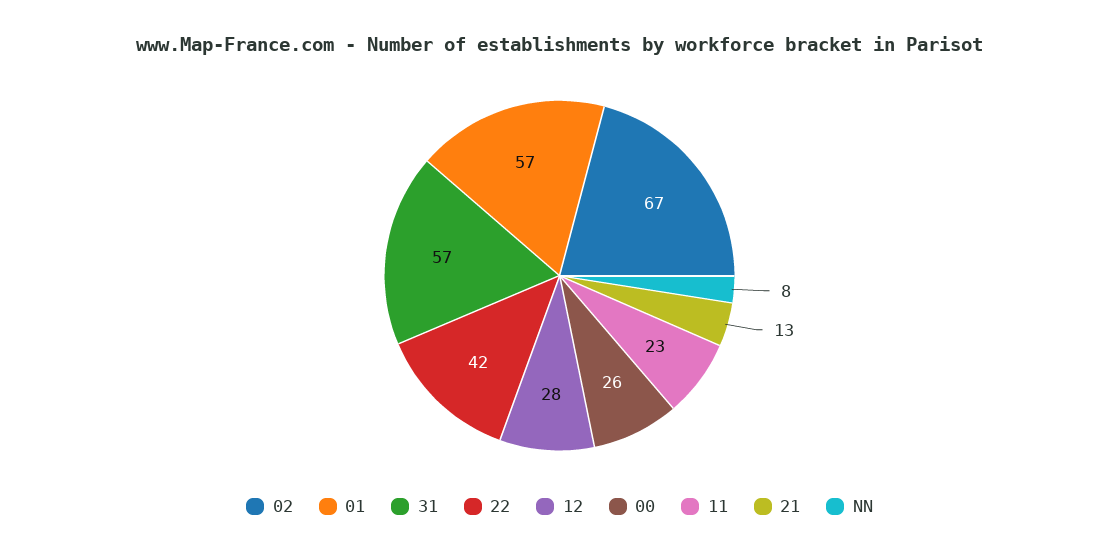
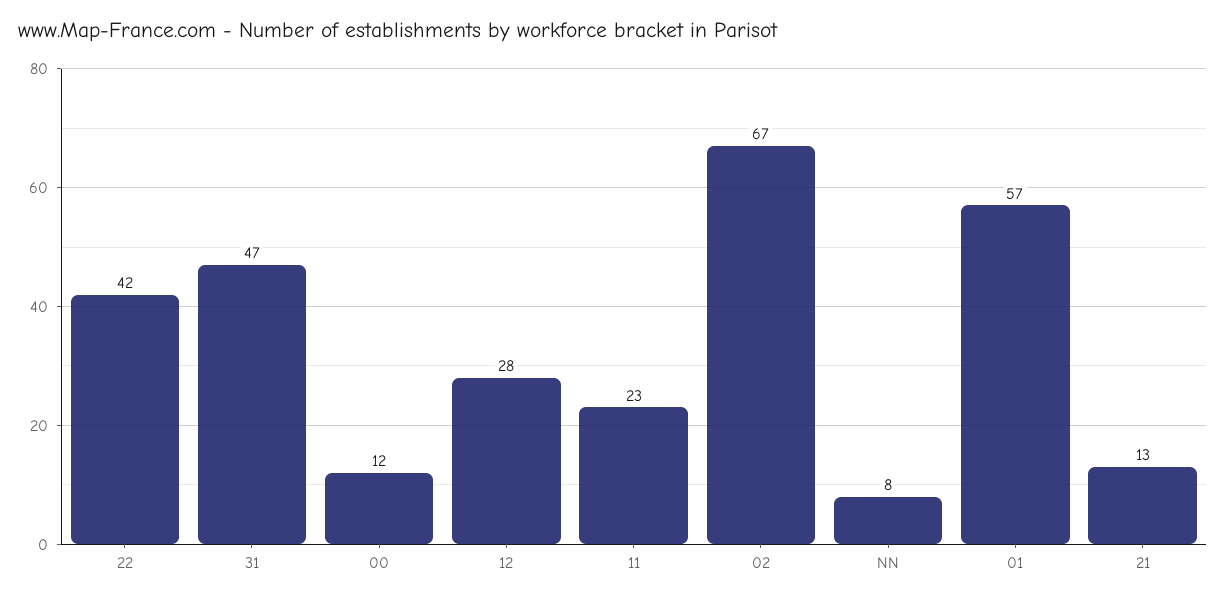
31: 57 -> 47
00: 26 -> 12

